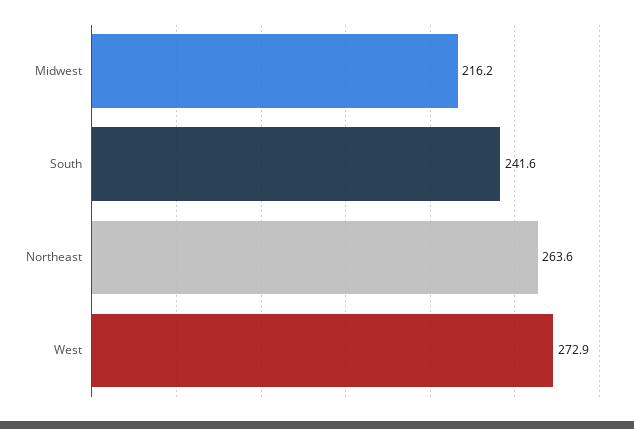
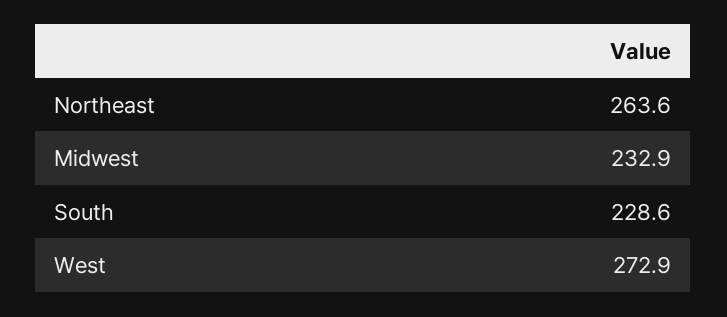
Midwest: 216.2 -> 232.9
South: 241.6 -> 228.6

